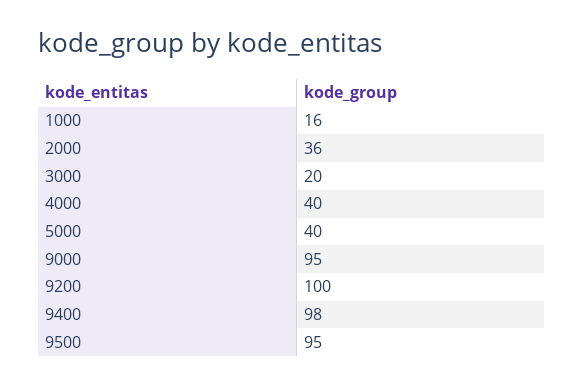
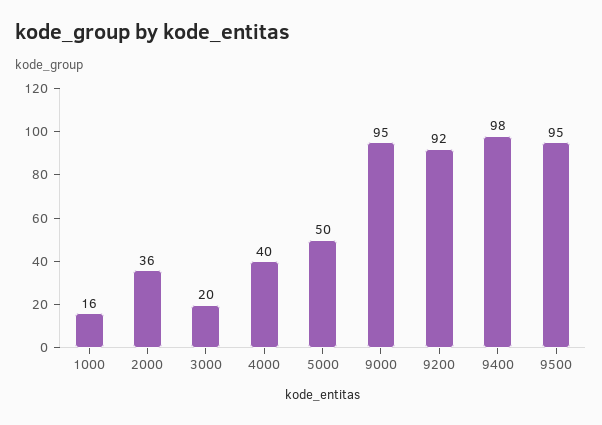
5000: 40 -> 50
9200: 100 -> 92

